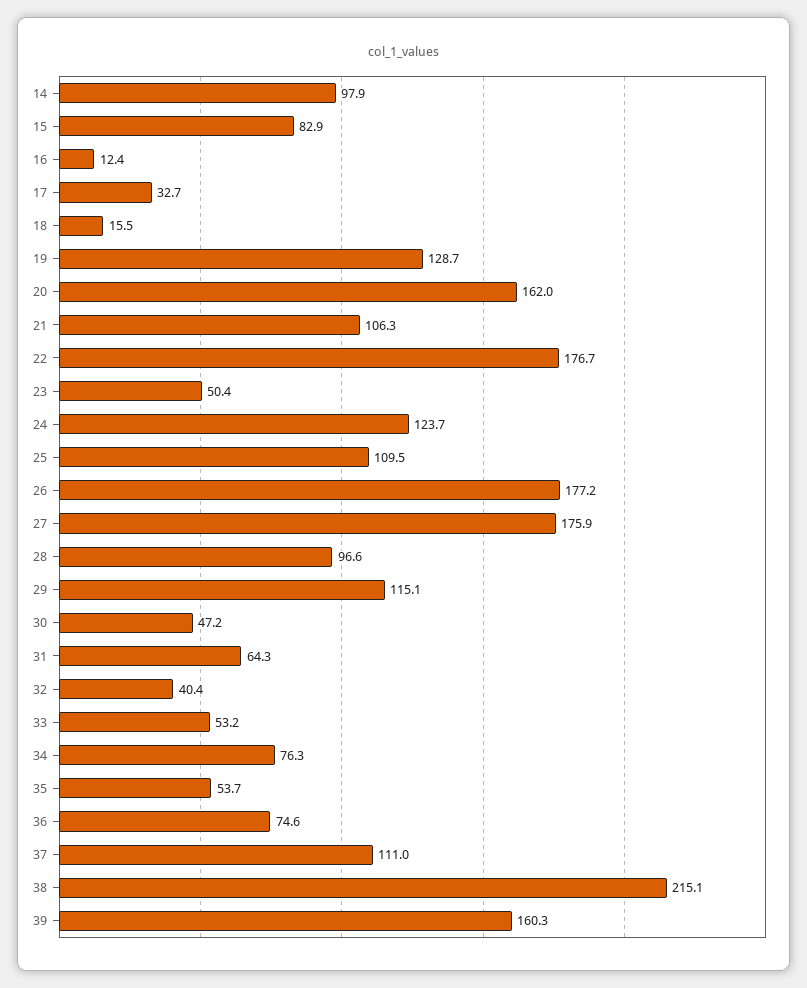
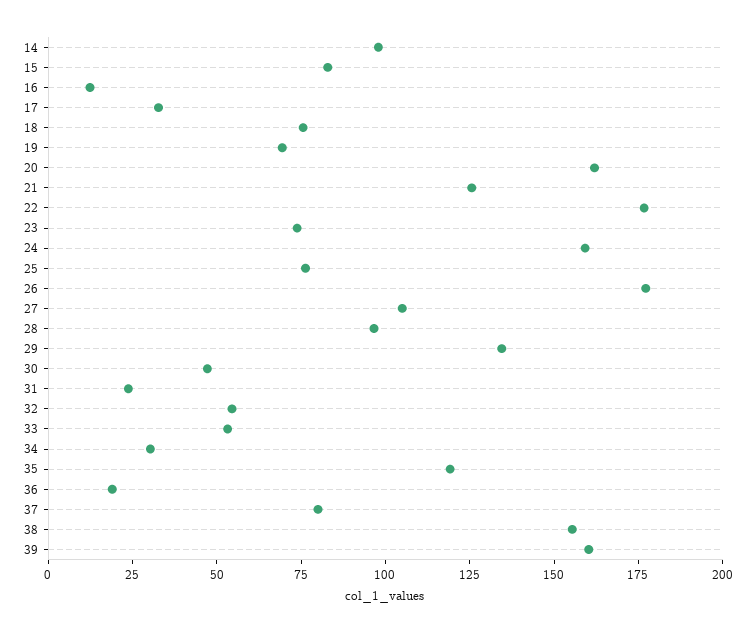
18: 15.5 -> 75
19: 128.7 -> 70
21: 106.3 -> 125
23: 50.4 -> 75
24: 123.7 -> 160
25: 109.5 -> 75
27: 175.9 -> 105
29: 115.1 -> 135
31: 64.3 -> 25
32: 40.4 -> 55
34: 76.3 -> 30
35: 53.7 -> 120
36: 74.6 -> 20
37: 111 -> 80
38: 215.1 -> 155

